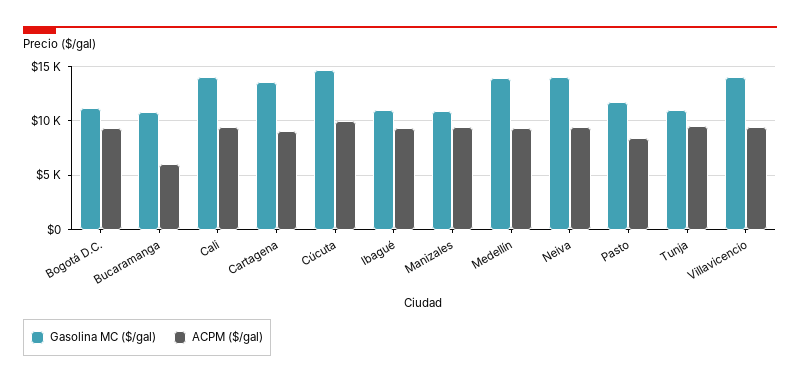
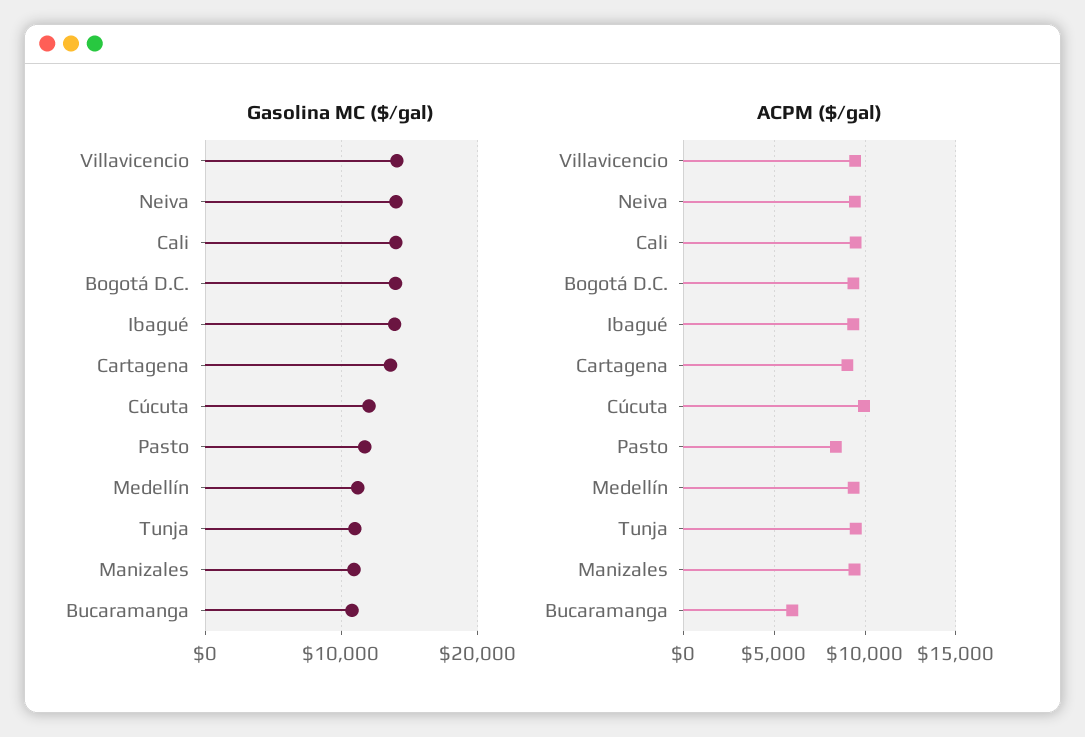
Gasolina MC ($/gal), Bogotá D.C.: 11000 -> 14000
Gasolina MC ($/gal), Cúcuta: 15000 -> 12000
Gasolina MC ($/gal), Ibagué: 11000 -> 14000
Gasolina MC ($/gal), Medellín: 14000 -> 11000

